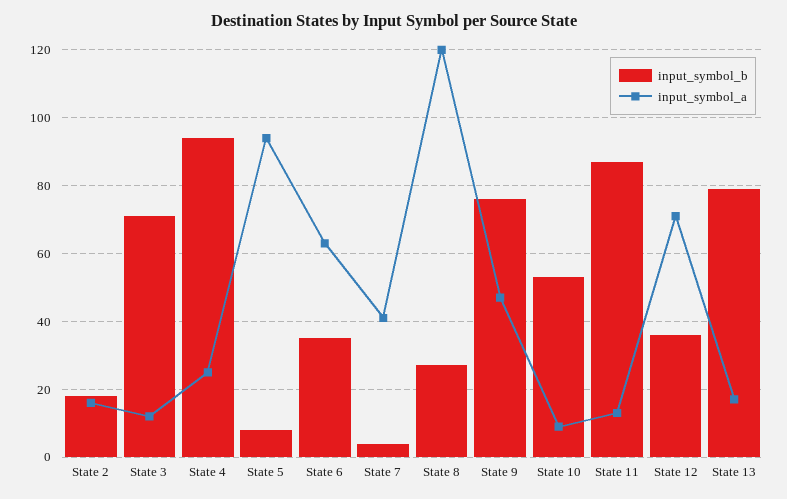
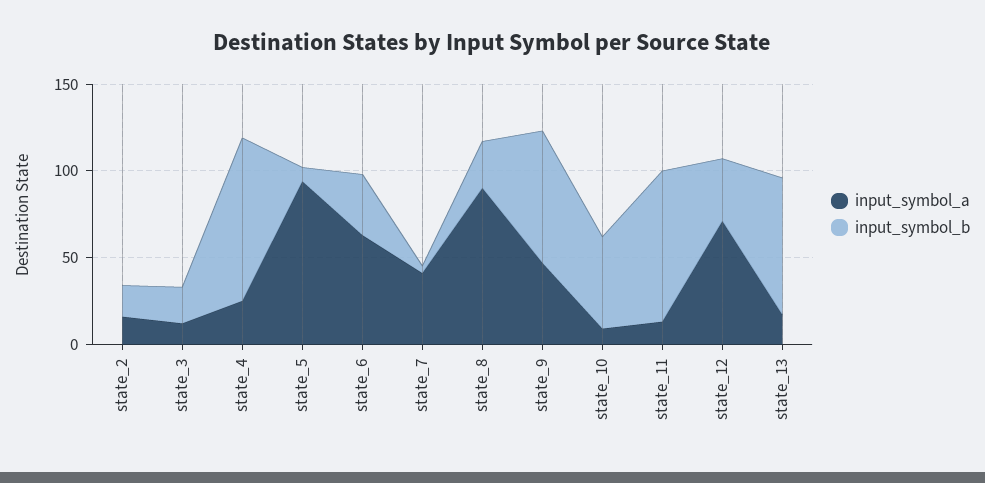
input_symbol_b, State 3: 70 -> 20
input_symbol_a, State 8: 120 -> 90

